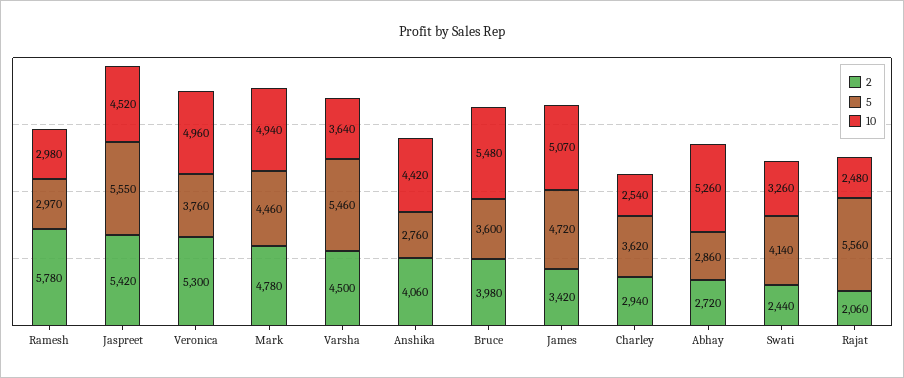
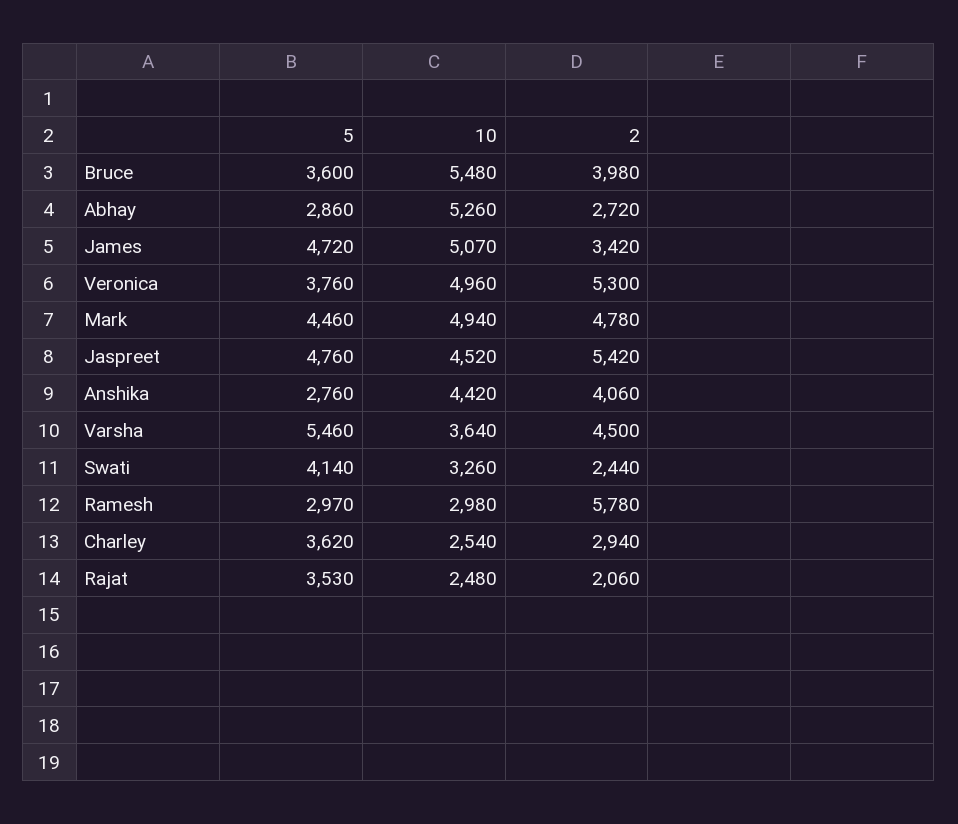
5, Jaspreet: 5550 -> 4760
5, Rajat: 5560 -> 3530

